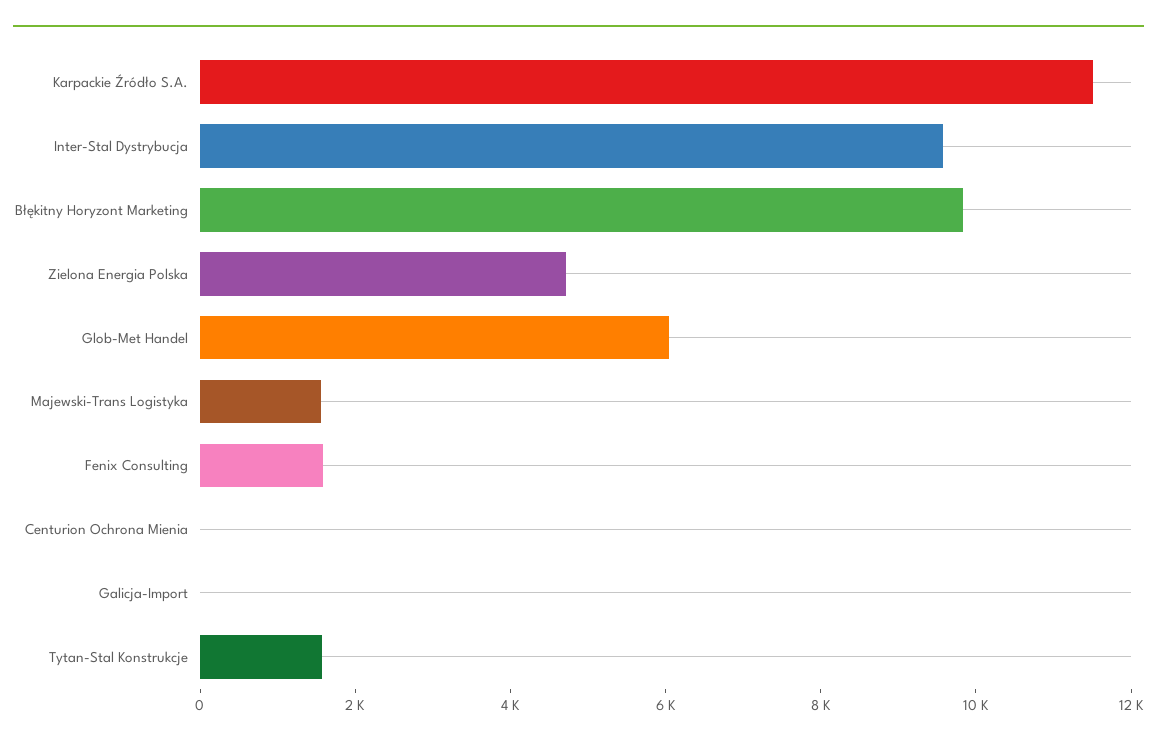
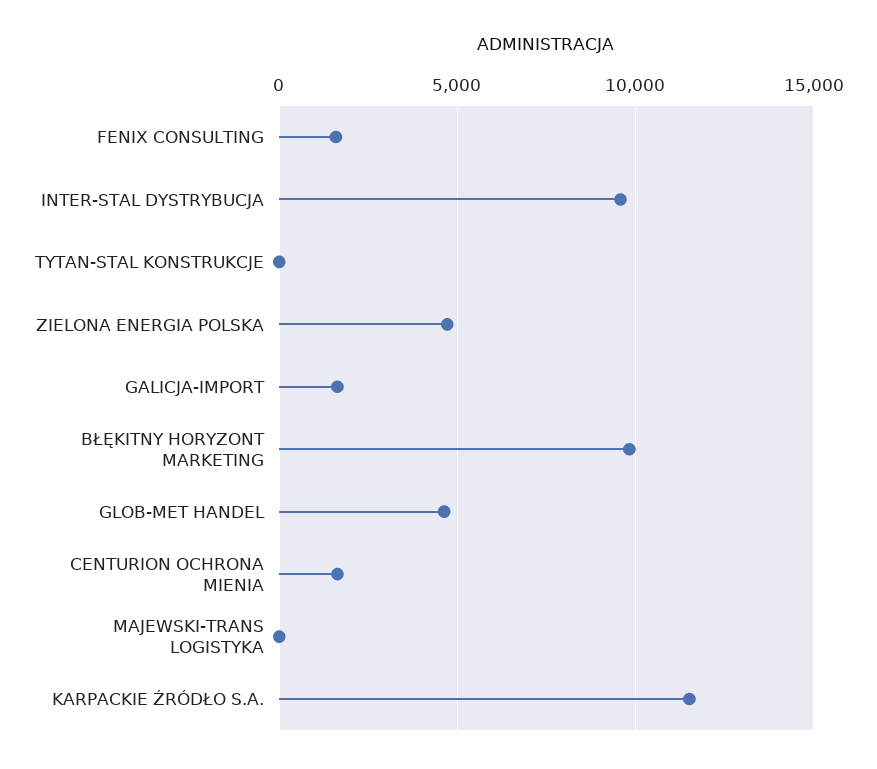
Glob-Met Handel: 6000 -> 4500
Majewski-Trans Logistyka: 1500 -> 0
Centurion Ochrona Mienia: 0 -> 1500
Galicja-Import: 0 -> 1500
Tytan-Stal Konstrukcje: 1500 -> 0

